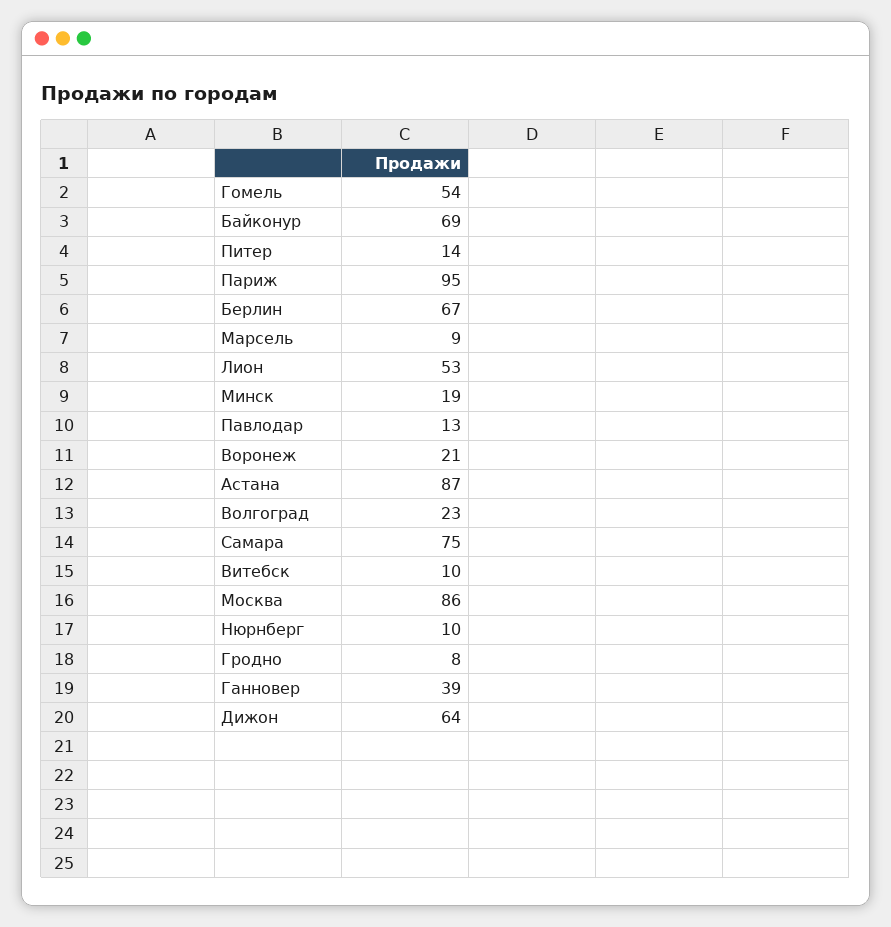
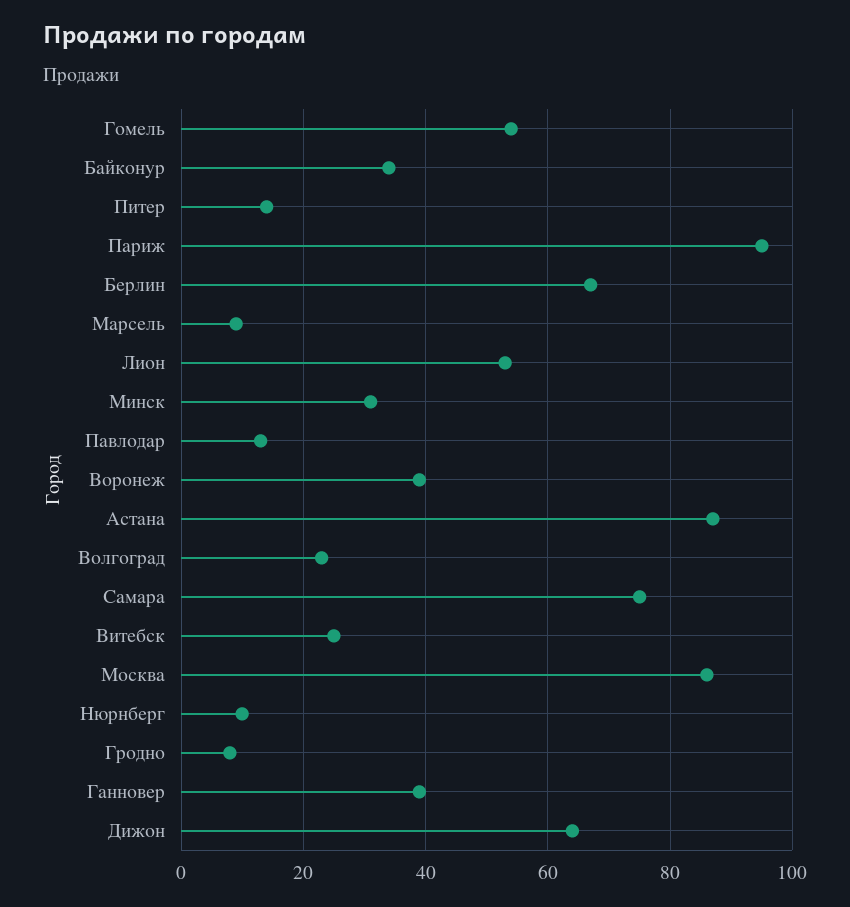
Байконур: 69 -> 35
Минск: 19 -> 30
Воронеж: 21 -> 40
Витебск: 10 -> 25

